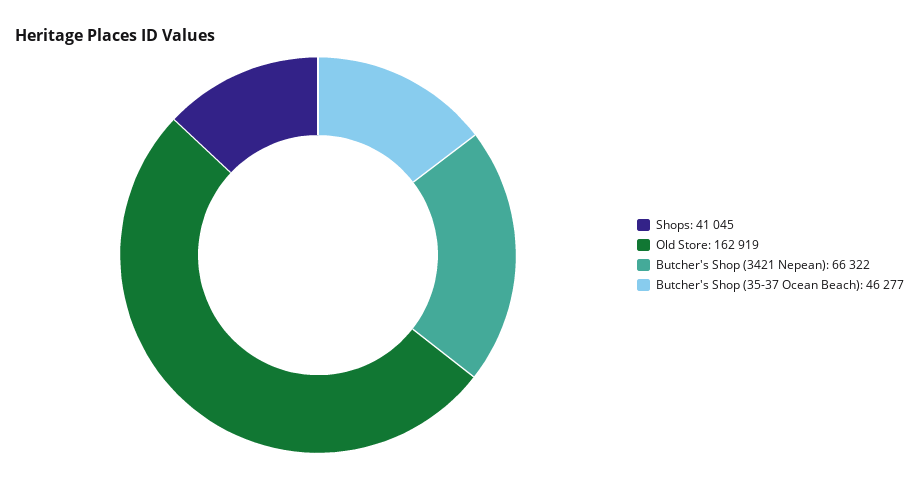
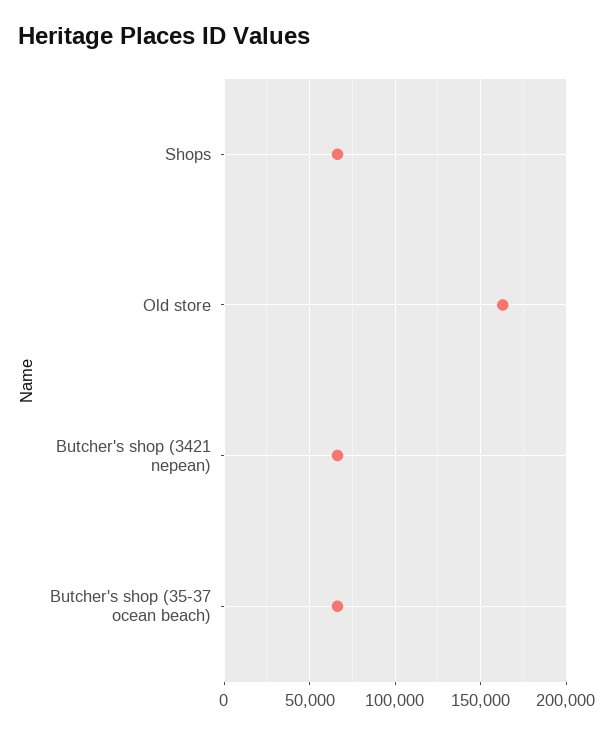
Shops: 41045 -> 65000
Butcher's Shop (35-37 Ocean Beach): 46277 -> 65000

